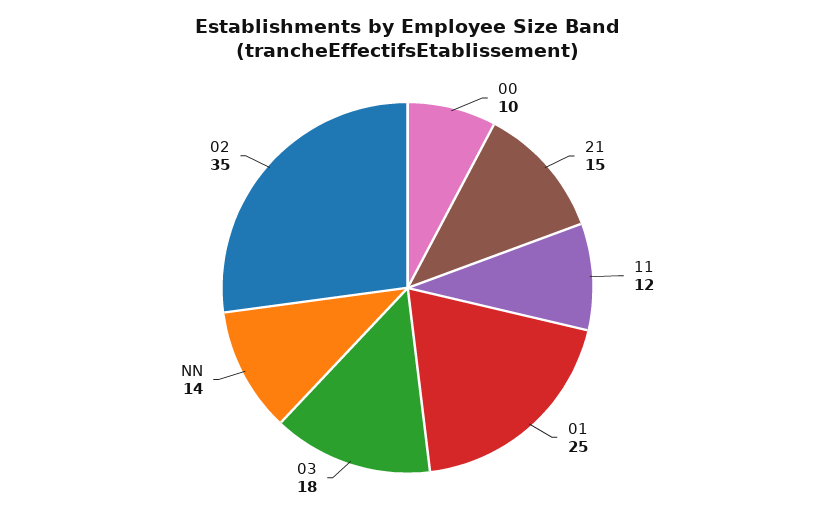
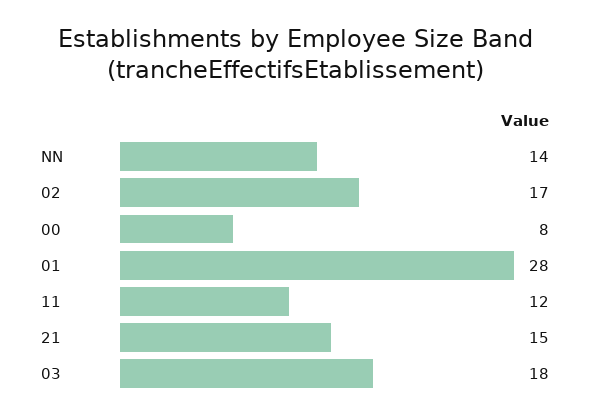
00: 10 -> 8
01: 25 -> 28
02: 35 -> 17

